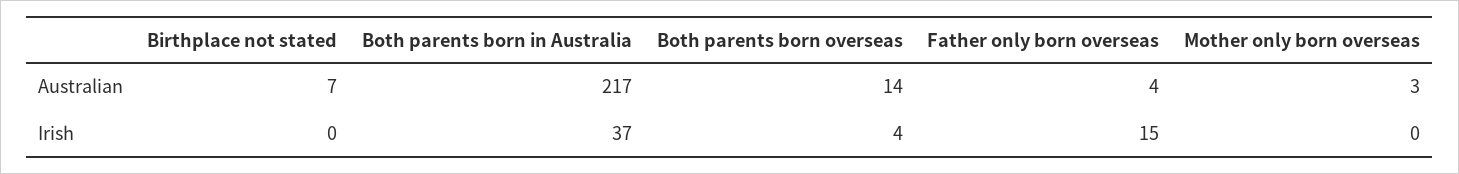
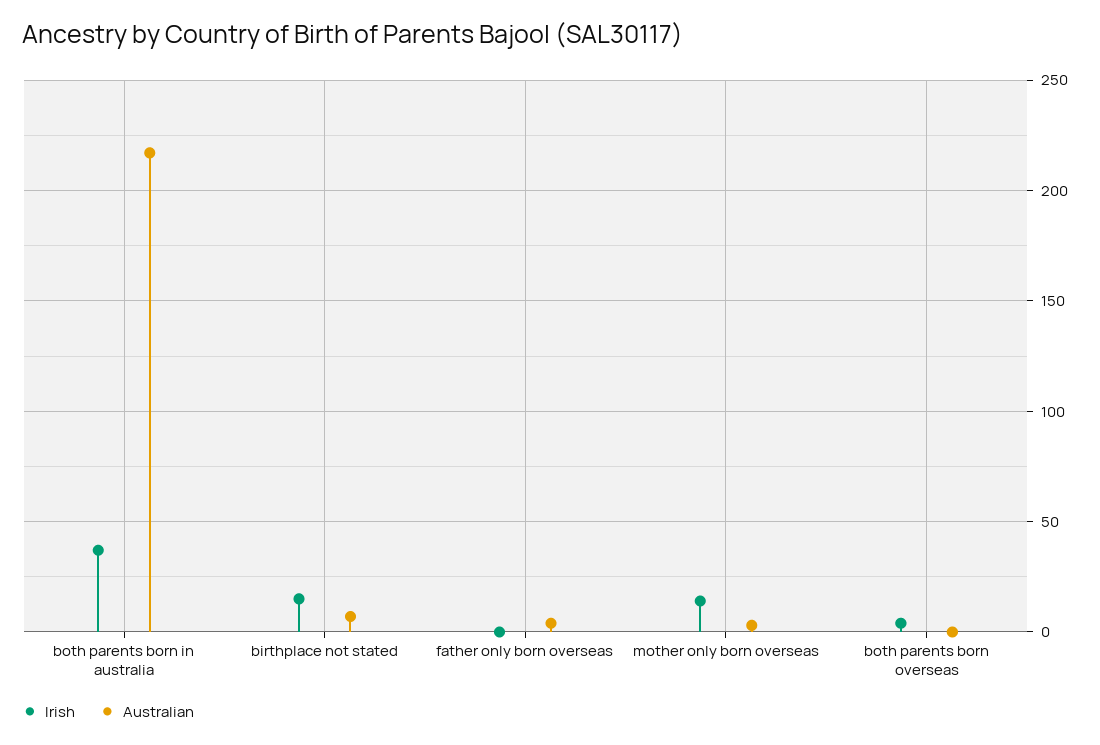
Australian, Both parents born overseas: 14 -> 0
Irish, Birthplace not stated: 0 -> 15
Irish, Father only born overseas: 15 -> 0
Irish, Mother only born overseas: 0 -> 15

